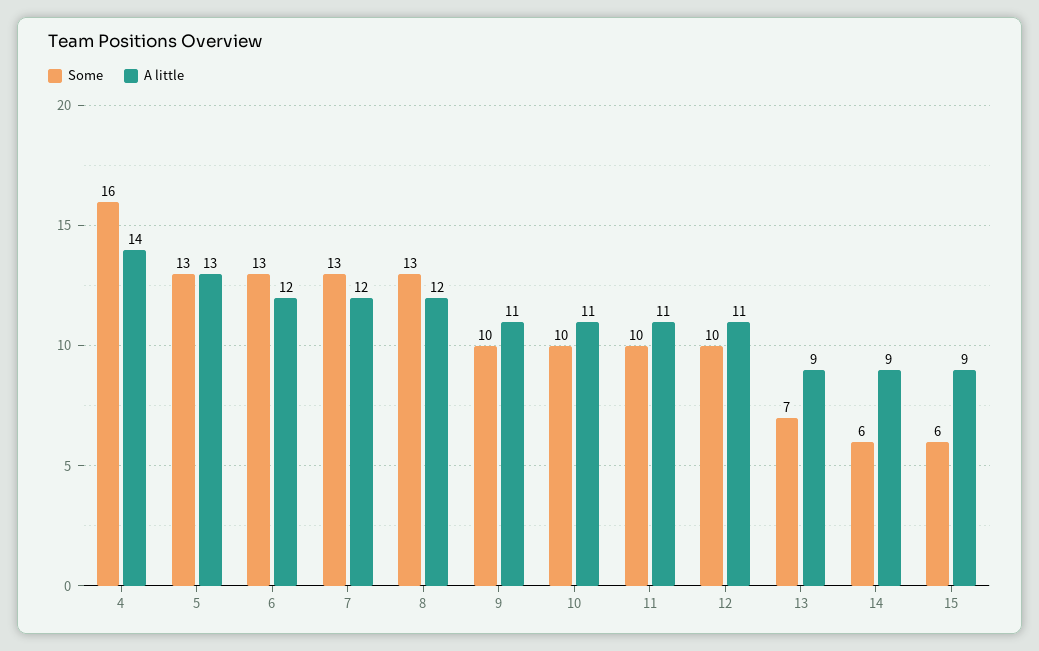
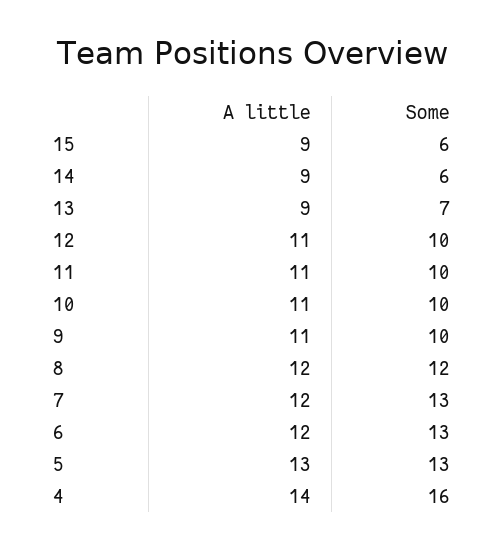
Some, 8: 13 -> 12

